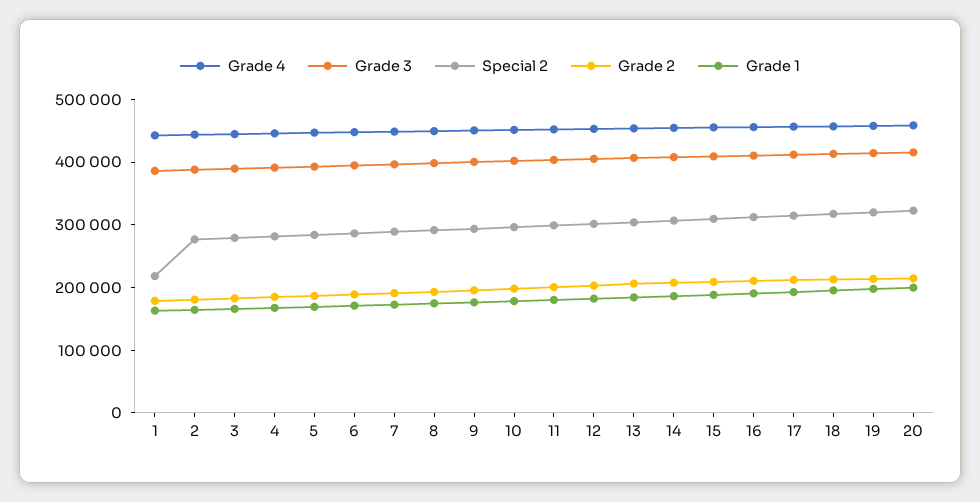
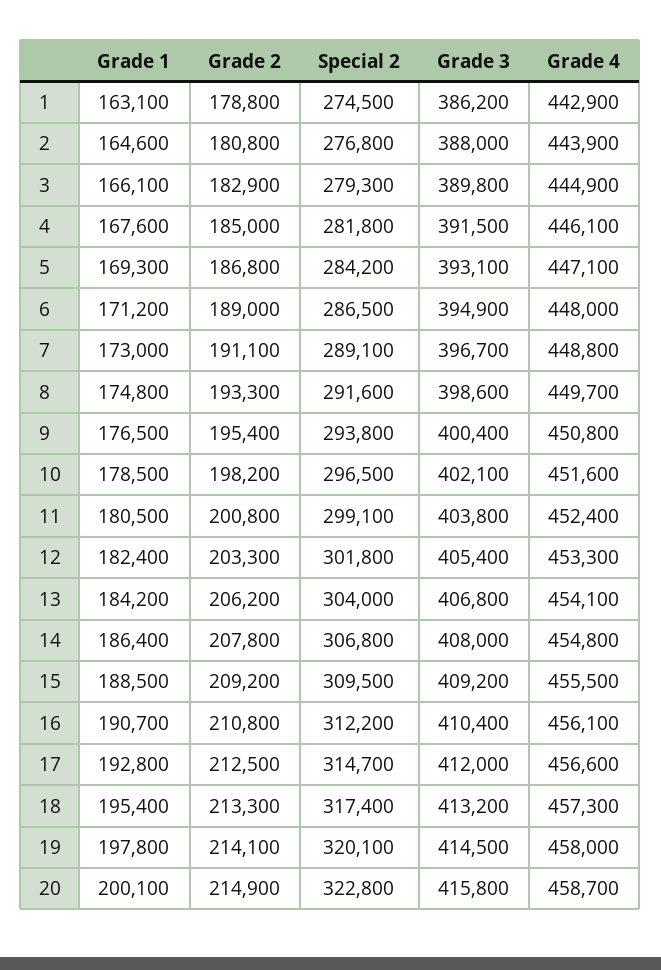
Special 2, 1: 220000 -> 274500

